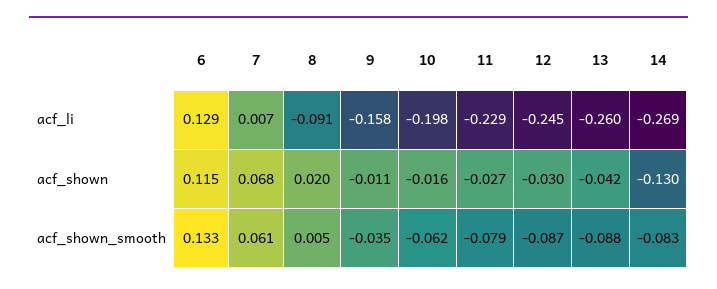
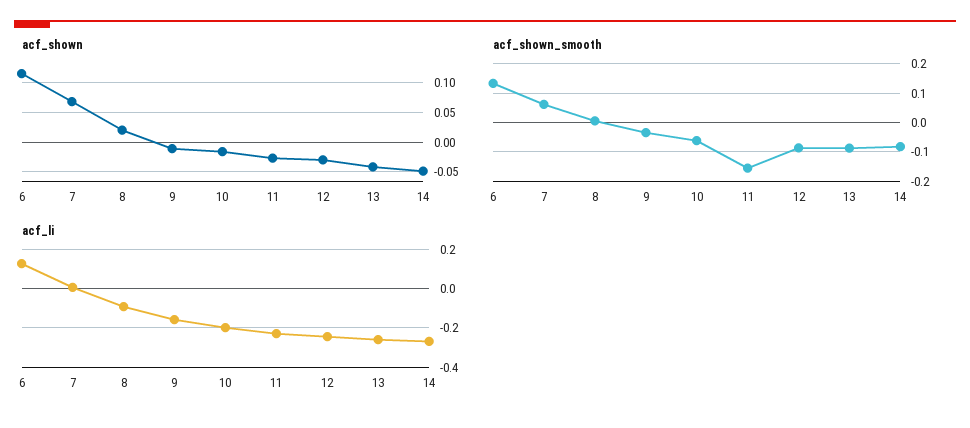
acf_shown, 14: -0.13 -> -0.05
acf_shown_smooth, 11: -0.079 -> -0.15

